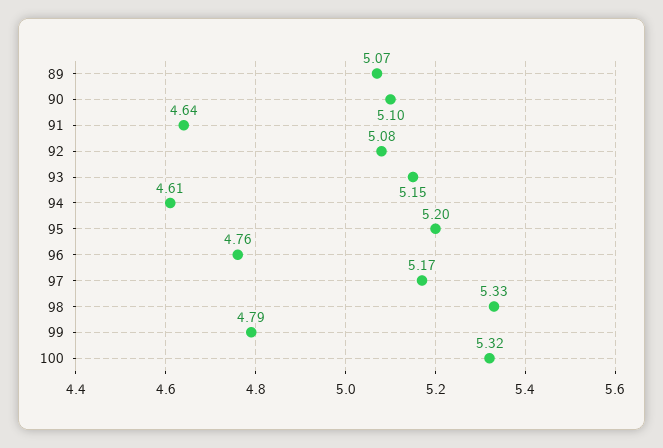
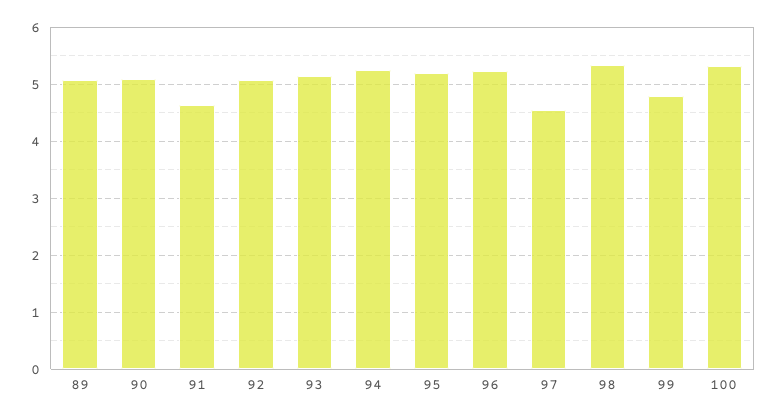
94: 4.61 -> 5.2
96: 4.76 -> 5.2
97: 5.17 -> 4.6

